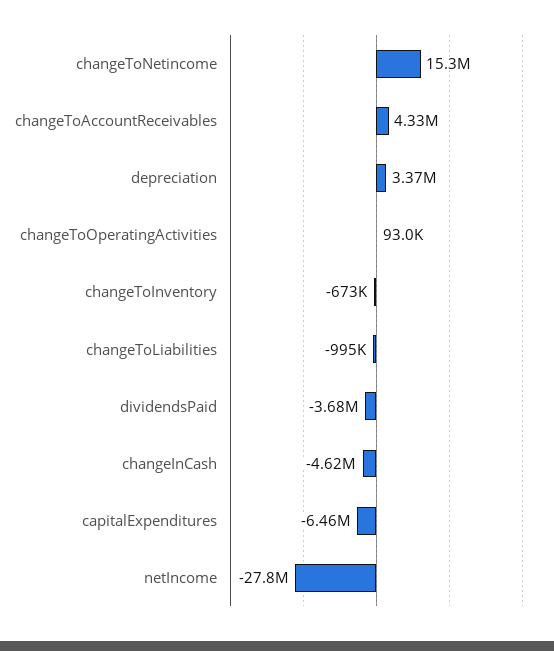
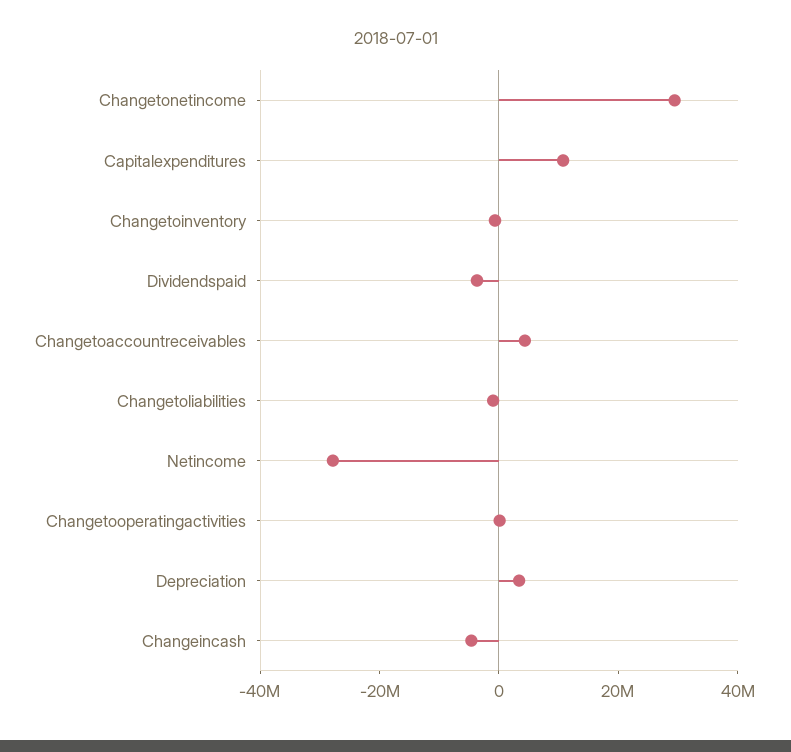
changeToNetincome: 15300000 -> 30000000
capitalExpenditures: -6460000 -> 10000000

